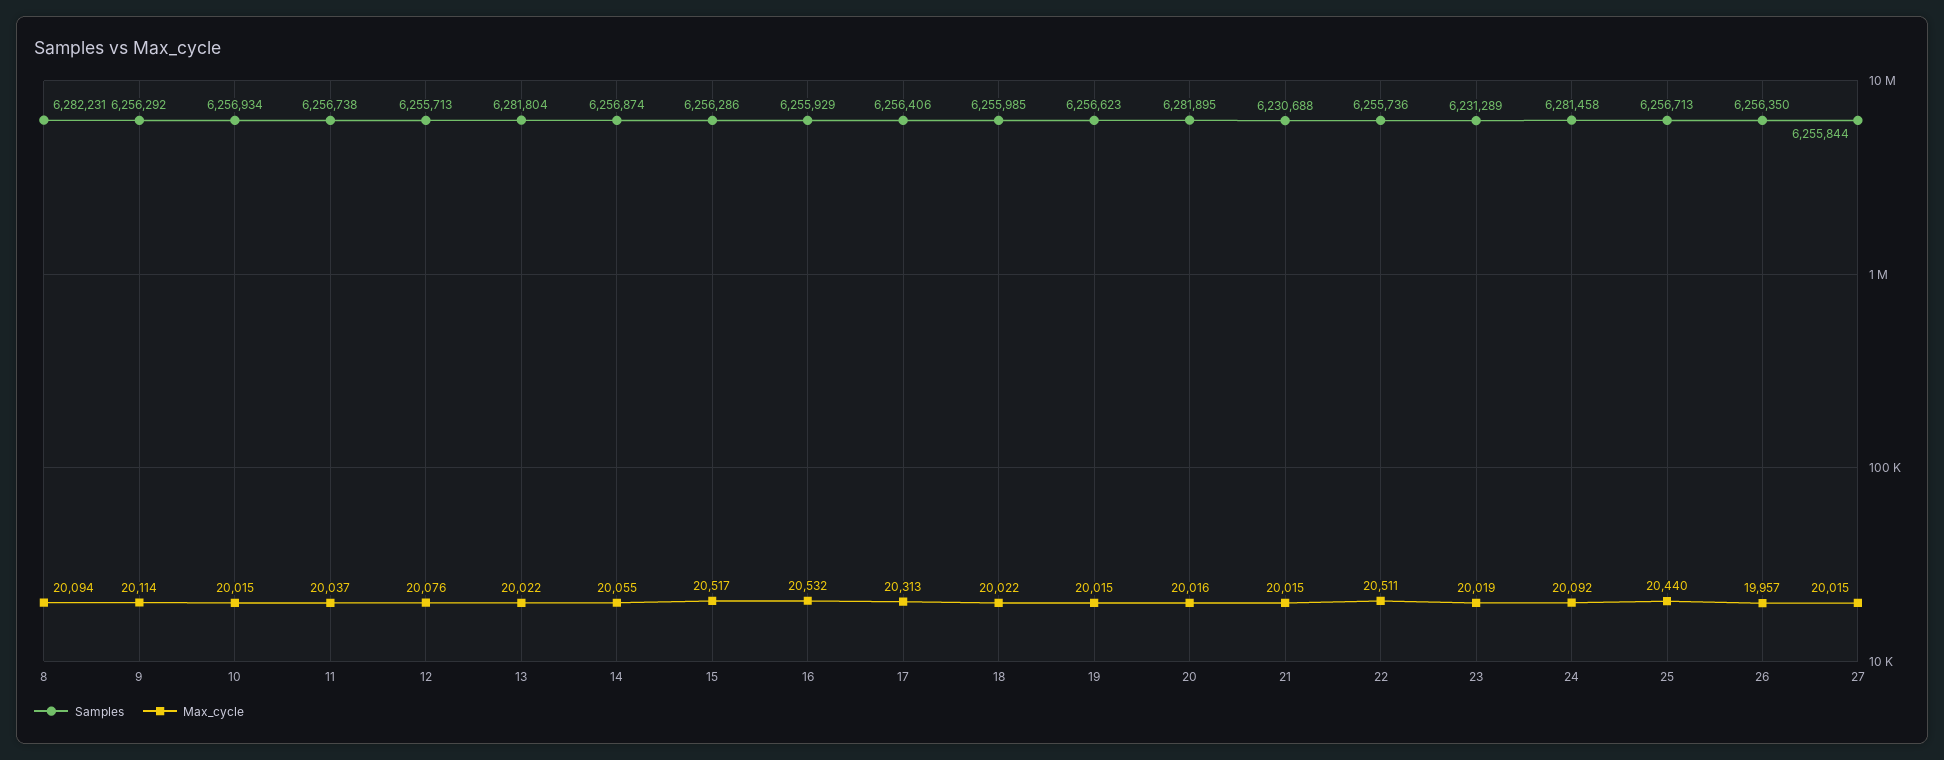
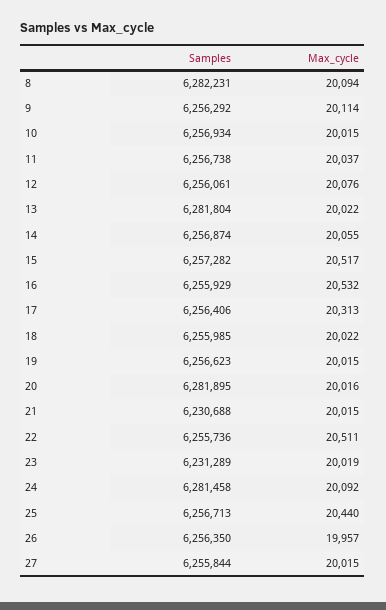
Samples, 12: 6255713 -> 6256061
Samples, 15: 6256286 -> 6257282

